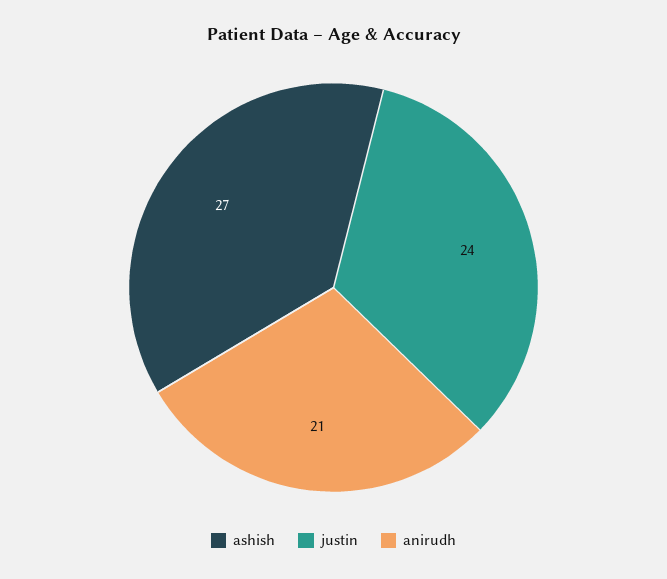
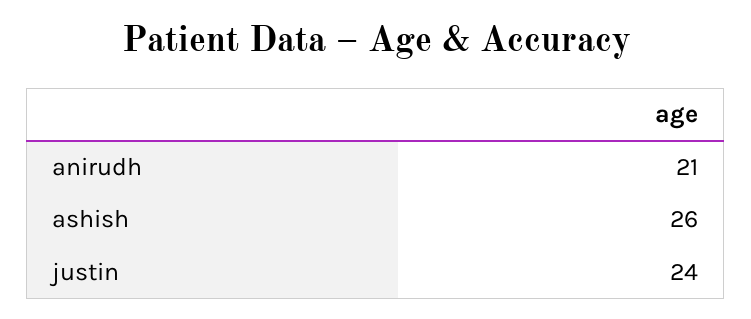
ashish: 27 -> 26

